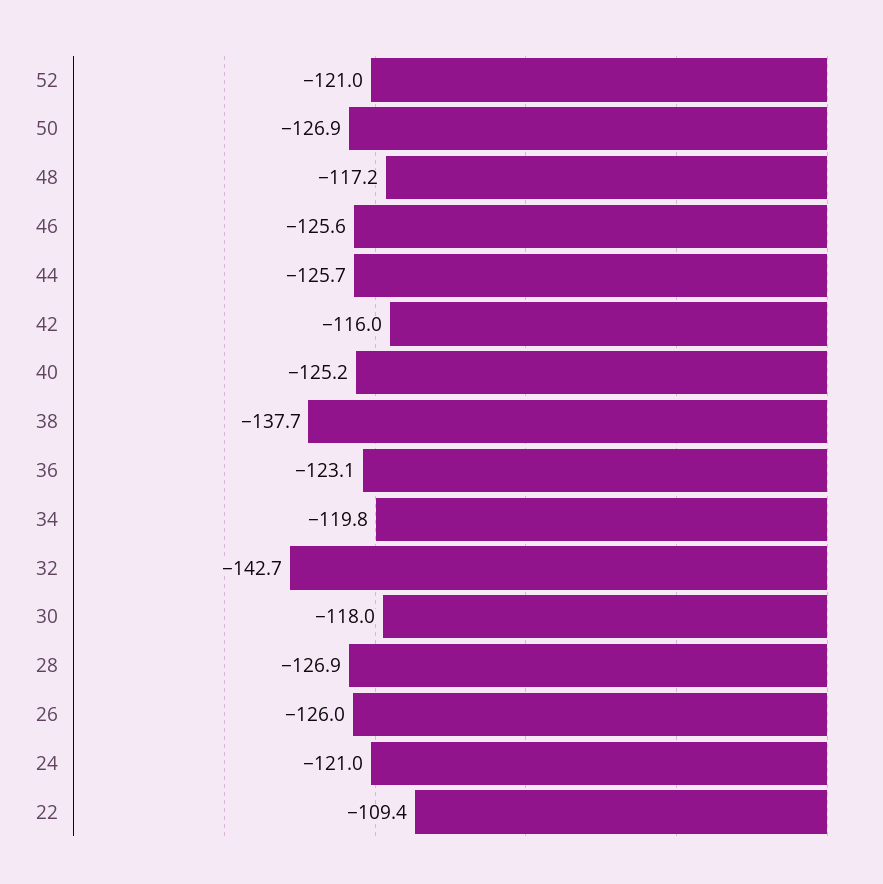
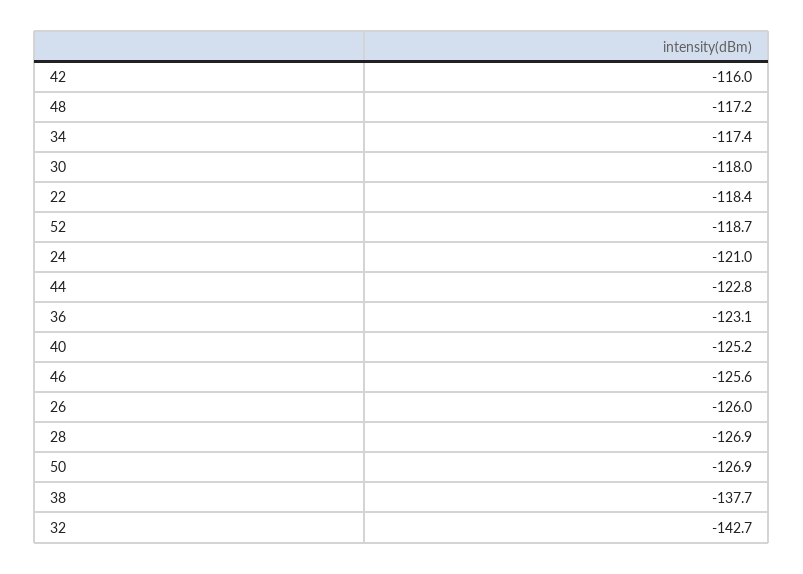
52: -121 -> -118.7
44: -125.7 -> -122.8
34: -119.8 -> -117.4
22: -109.4 -> -118.4

